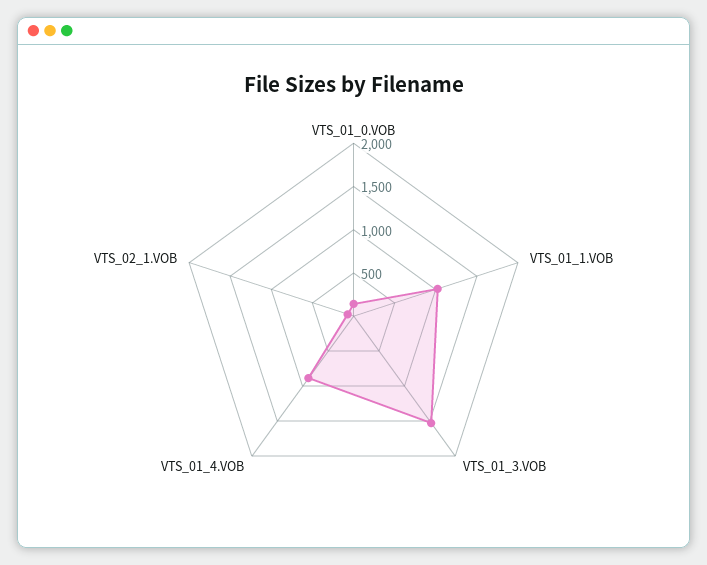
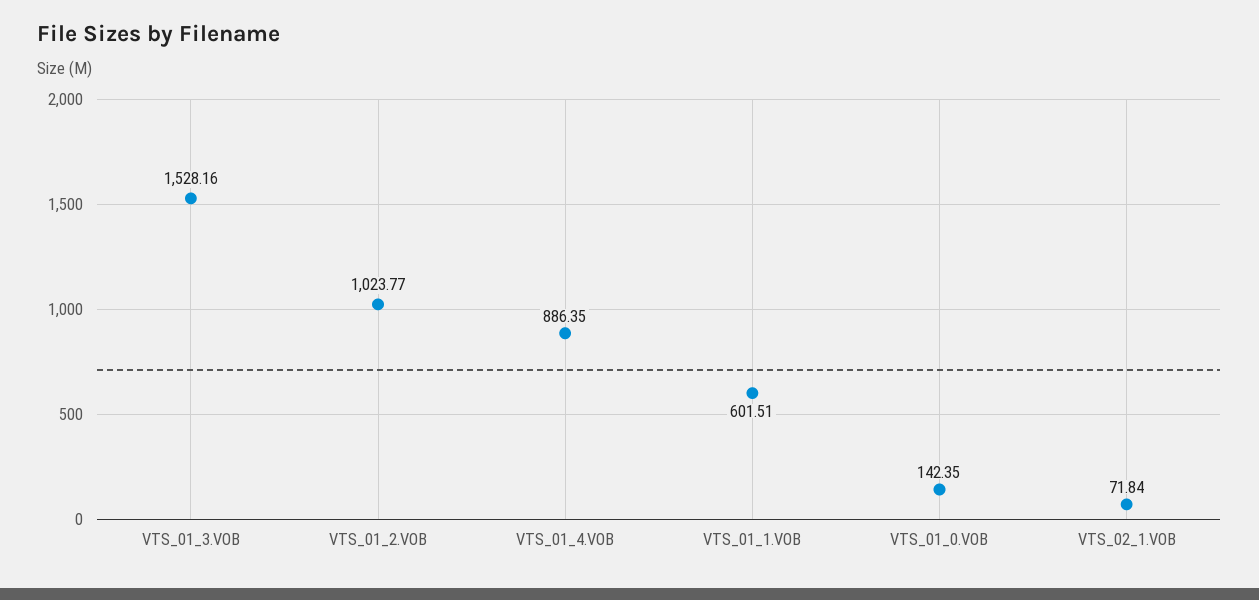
VTS_01_1.VOB: 1000 -> 601.51
VTS_01_2.VOB: none -> 1023.77

